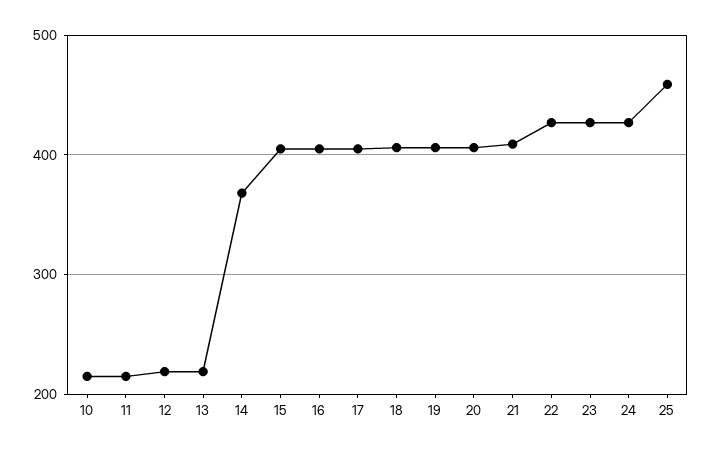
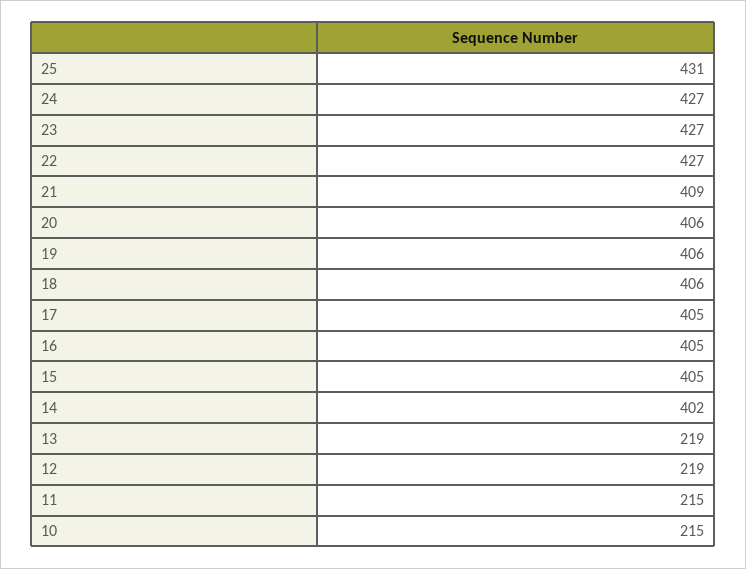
14: 370 -> 402
25: 460 -> 431

